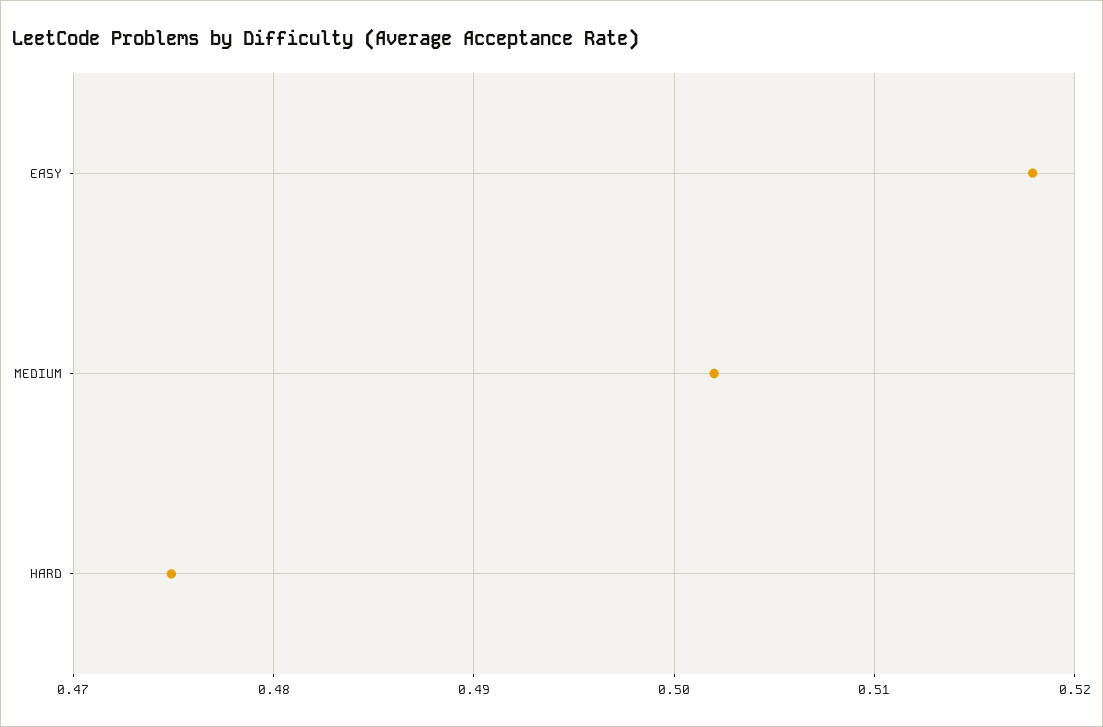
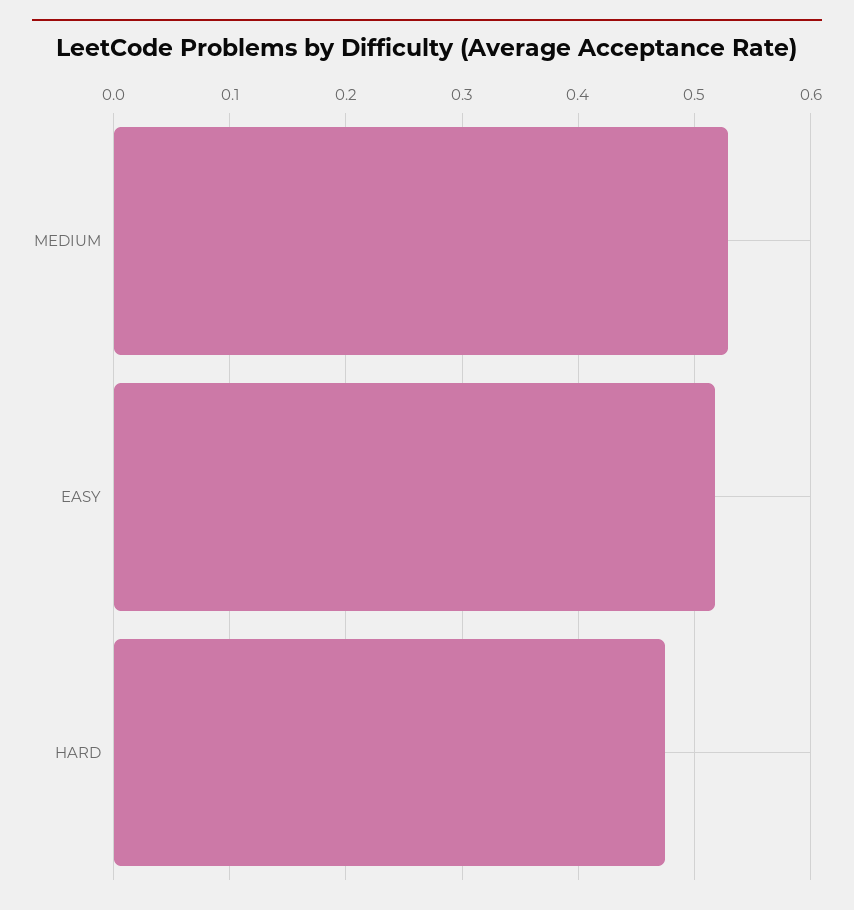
MEDIUM: 0.502 -> 0.53

